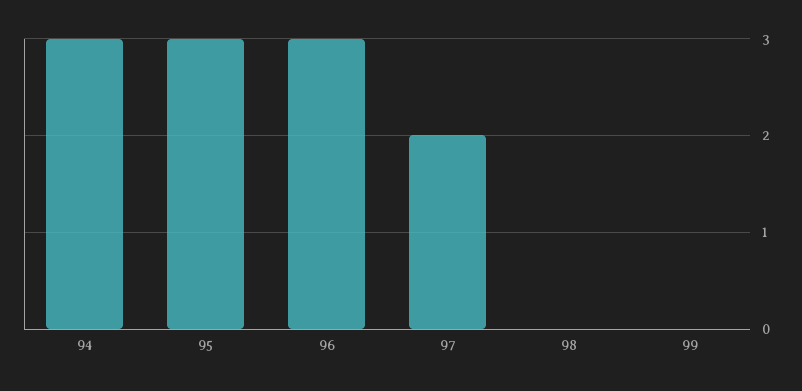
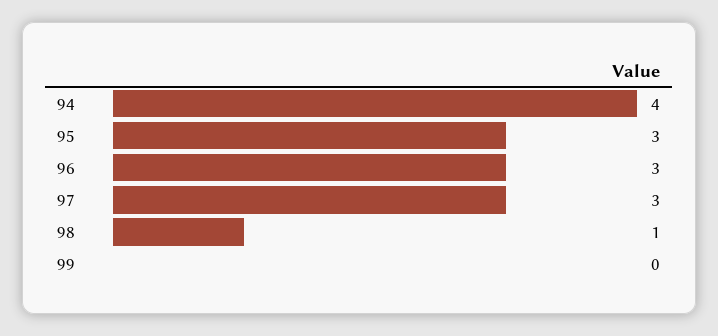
94: 3 -> 4
97: 2 -> 3
98: 0 -> 1

